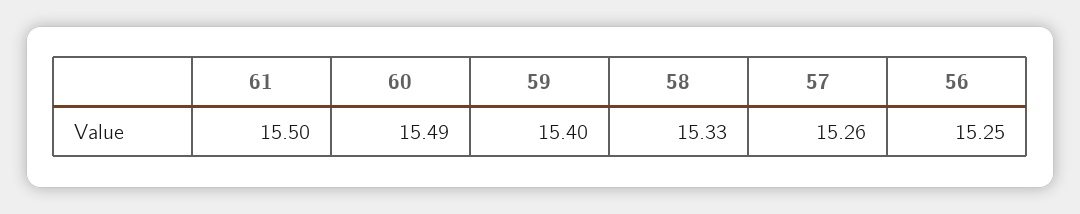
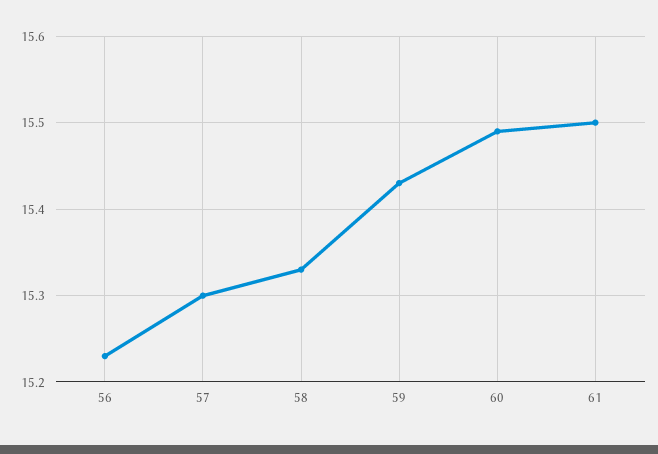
59: 15.4 -> 15.43
57: 15.26 -> 15.3
56: 15.25 -> 15.23

